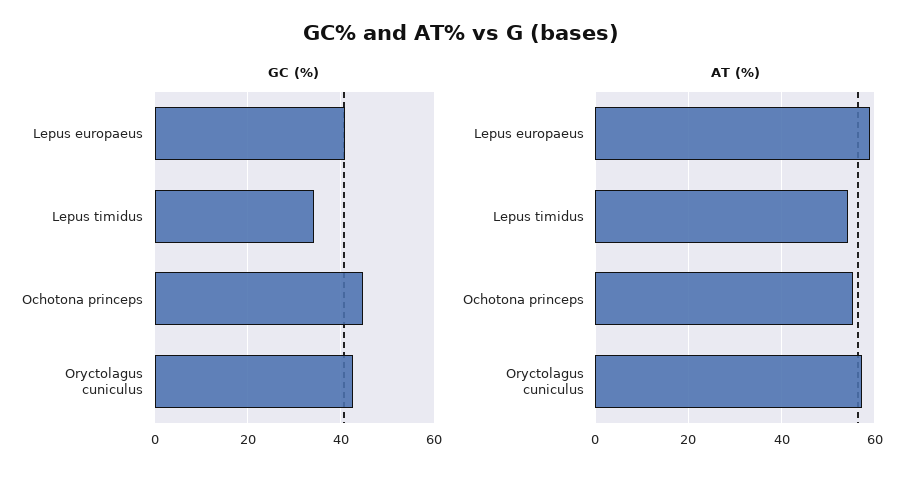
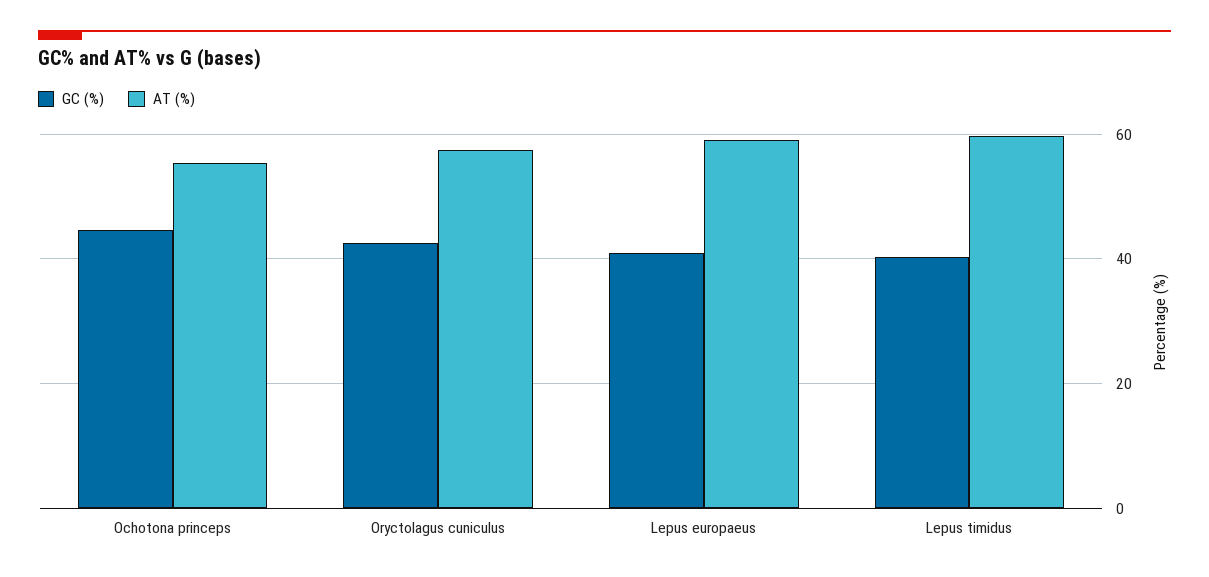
GC (%), Lepus timidus: 34 -> 40
AT (%), Lepus timidus: 54 -> 60

